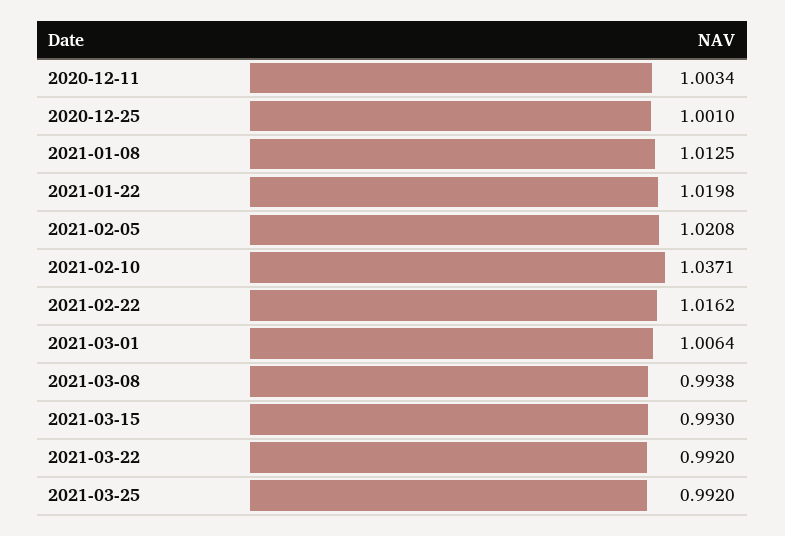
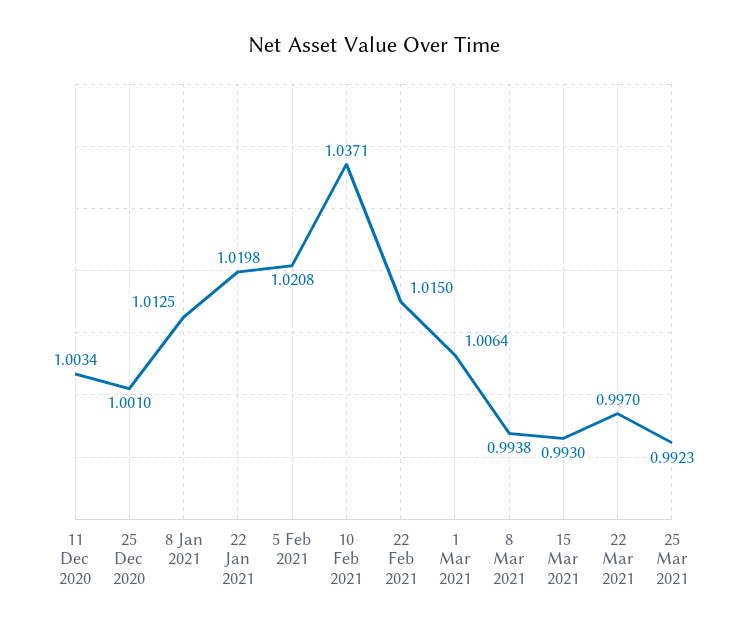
2021-02-22: 1.0162 -> 1.015
2021-03-22: 0.992 -> 0.997
2021-03-25: 0.992 -> 0.9923

